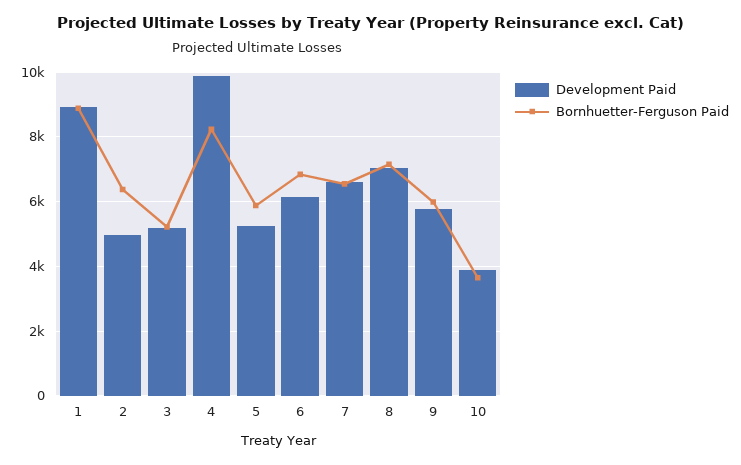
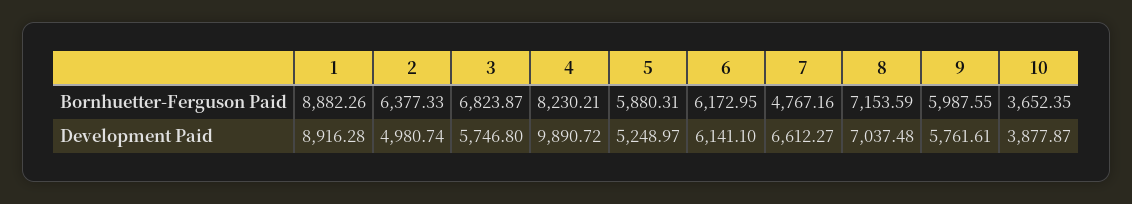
Development Paid, 3: 5200 -> 5746.8
Bornhuetter-Ferguson Paid, 3: 5200 -> 6823.87
Bornhuetter-Ferguson Paid, 6: 6800 -> 6172.95
Bornhuetter-Ferguson Paid, 7: 6600 -> 4767.16

